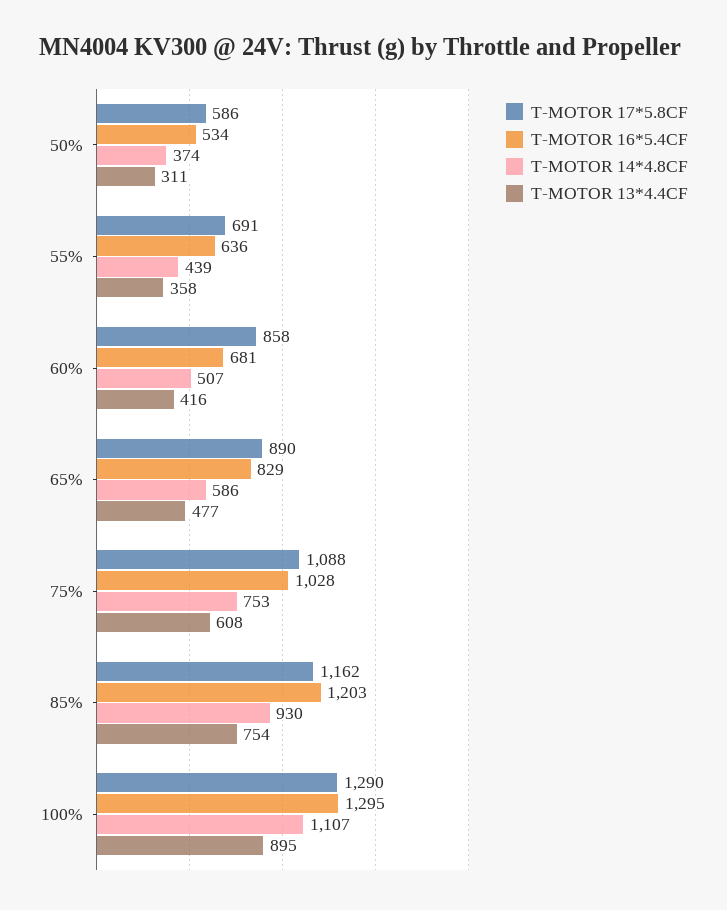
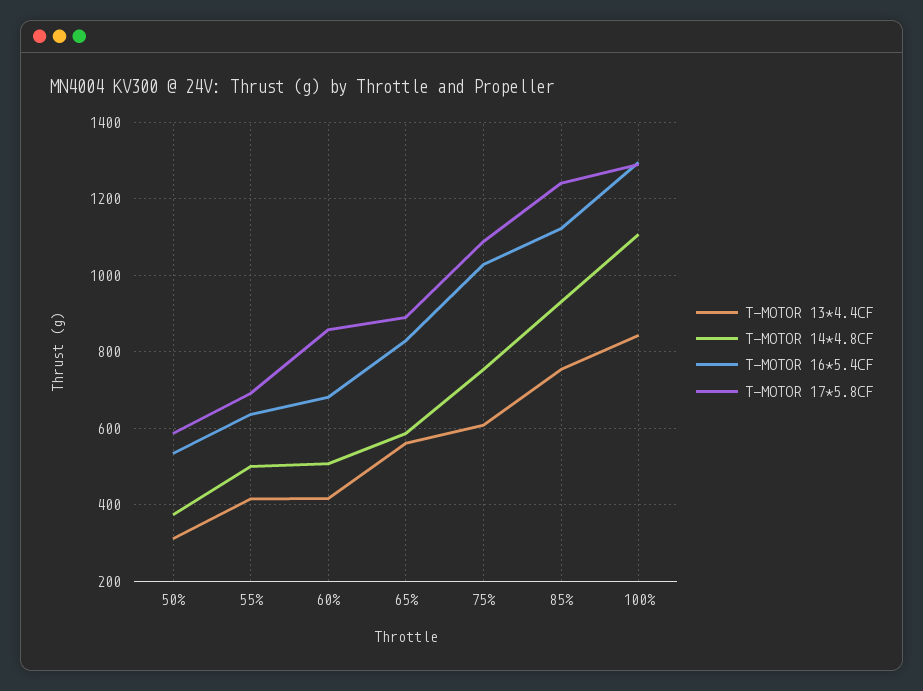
T-MOTOR 14*4.8CF, 55%: 439 -> 500
T-MOTOR 13*4.4CF, 55%: 358 -> 420
T-MOTOR 13*4.4CF, 65%: 477 -> 560
T-MOTOR 17*5.8CF, 85%: 1162 -> 1240
T-MOTOR 16*5.4CF, 85%: 1203 -> 1120
T-MOTOR 13*4.4CF, 100%: 895 -> 840

